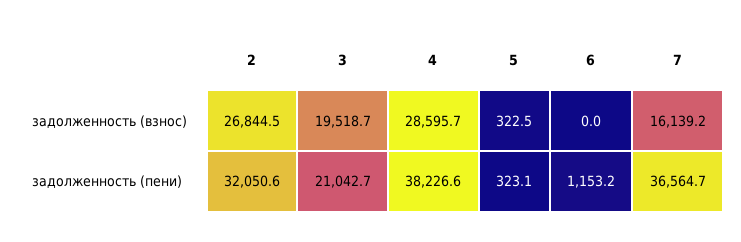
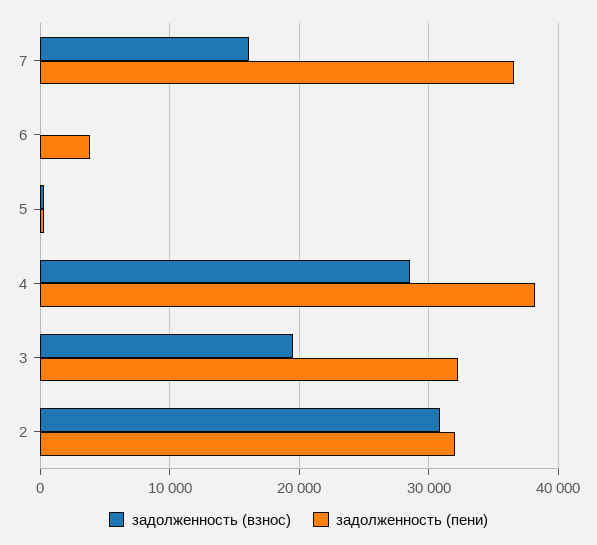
задолженность (взнос), 2: 26844.5 -> 31000
задолженность (пени), 3: 21042.7 -> 32000
задолженность (пени), 6: 1153.2 -> 4000

